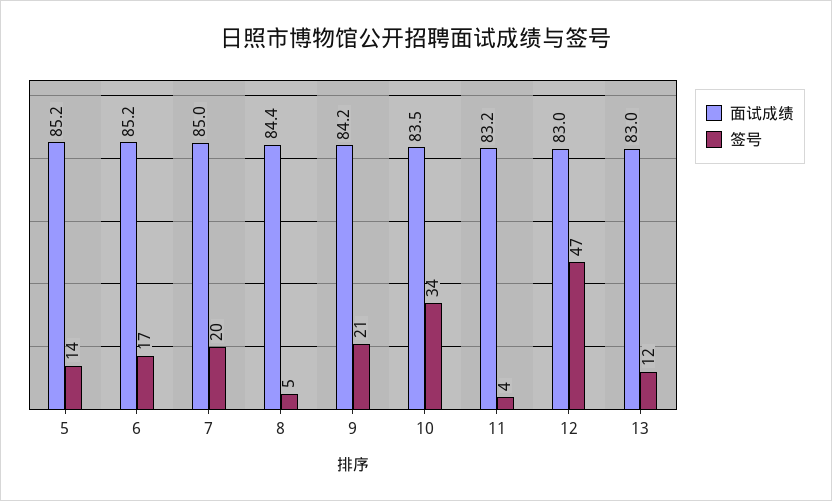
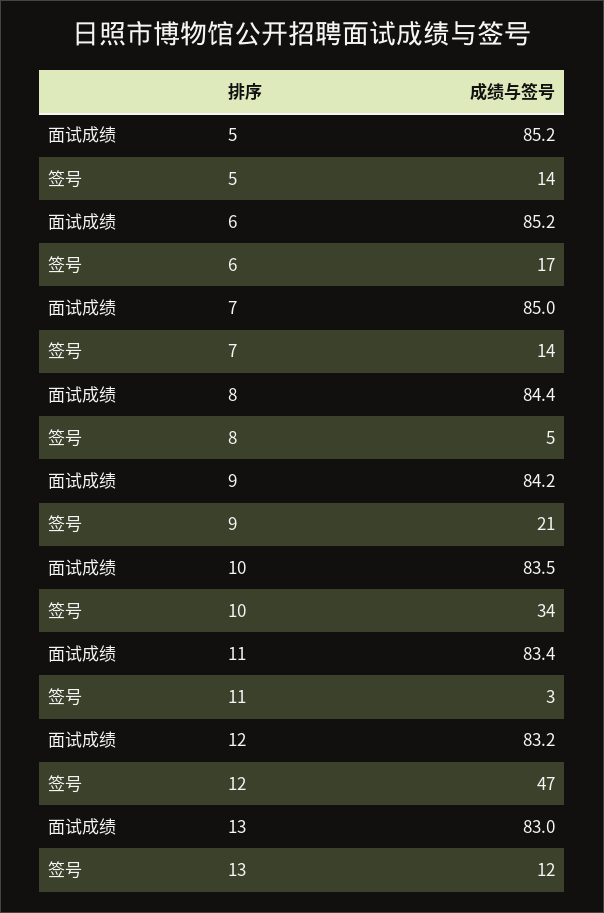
签号, 7: 20 -> 14
面试成绩, 11: 83.2 -> 83.4
签号, 11: 4 -> 3
面试成绩, 12: 83 -> 83.2

